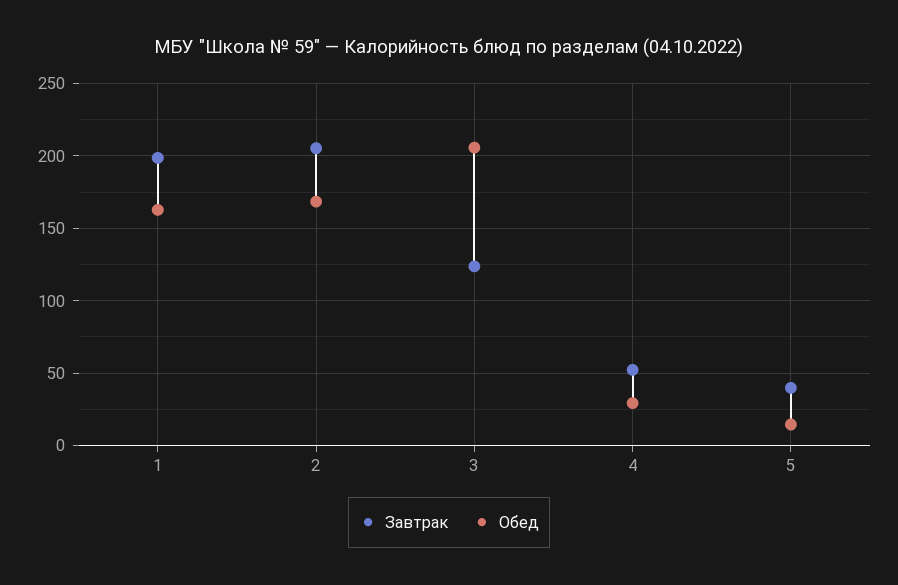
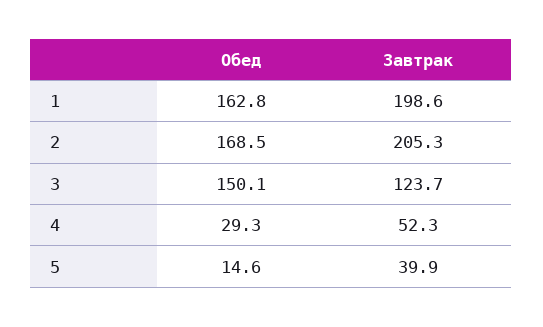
Обед, 3: 205 -> 150.1

